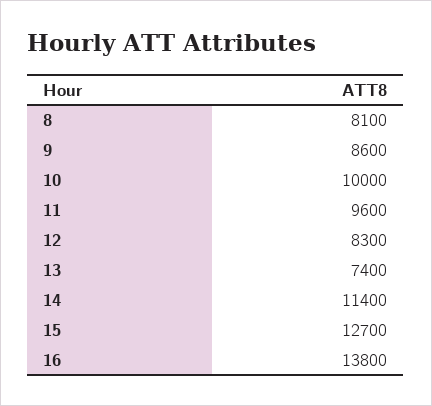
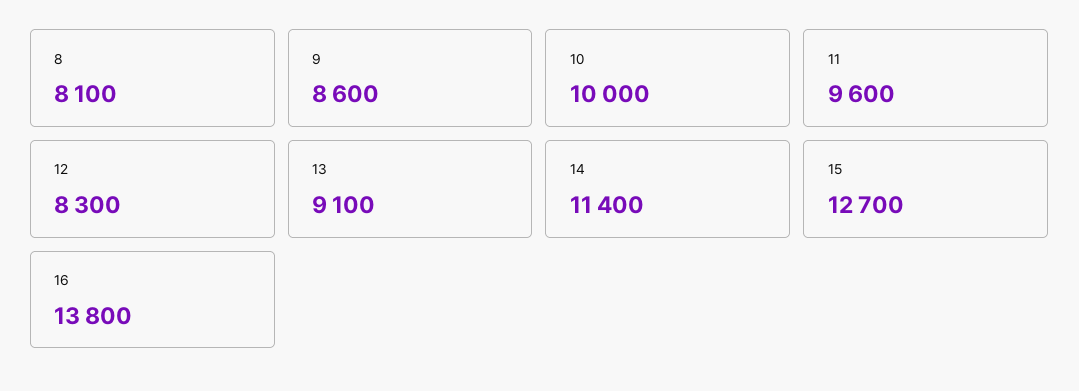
13: 7400 -> 9100

